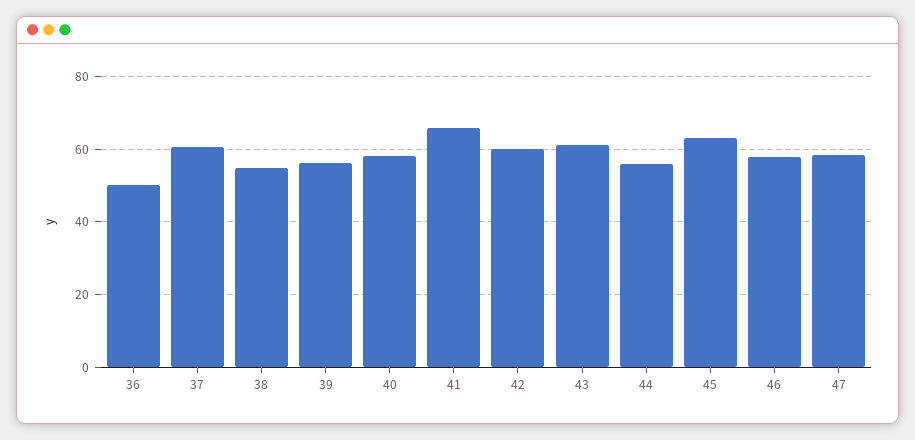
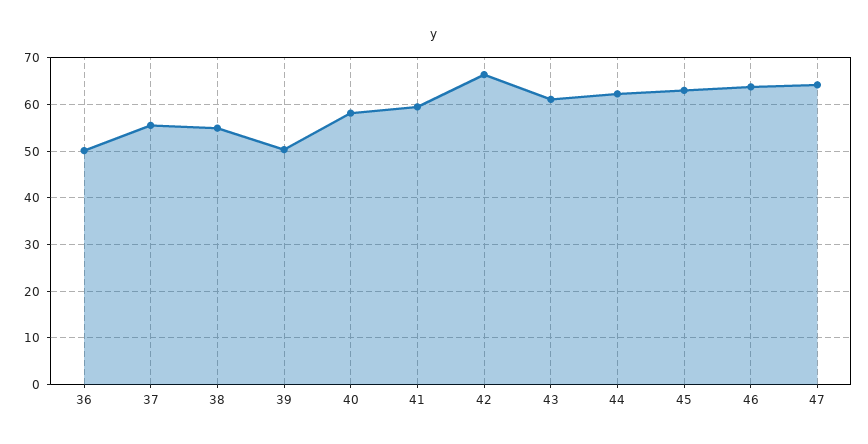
37: 60 -> 56
39: 56 -> 50
41: 66 -> 60
42: 60 -> 66
44: 56 -> 62
46: 58 -> 64
47: 58 -> 64

